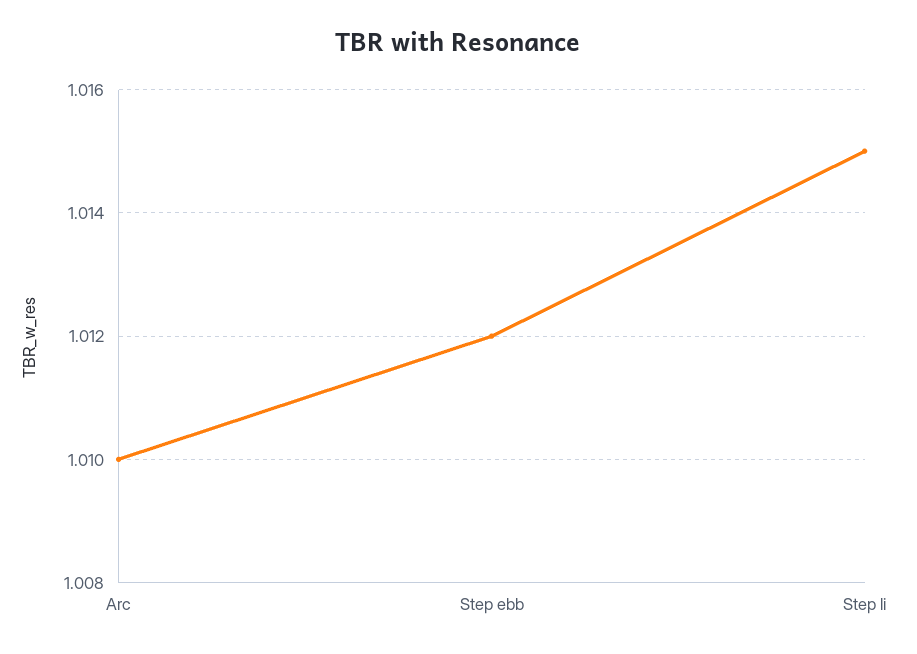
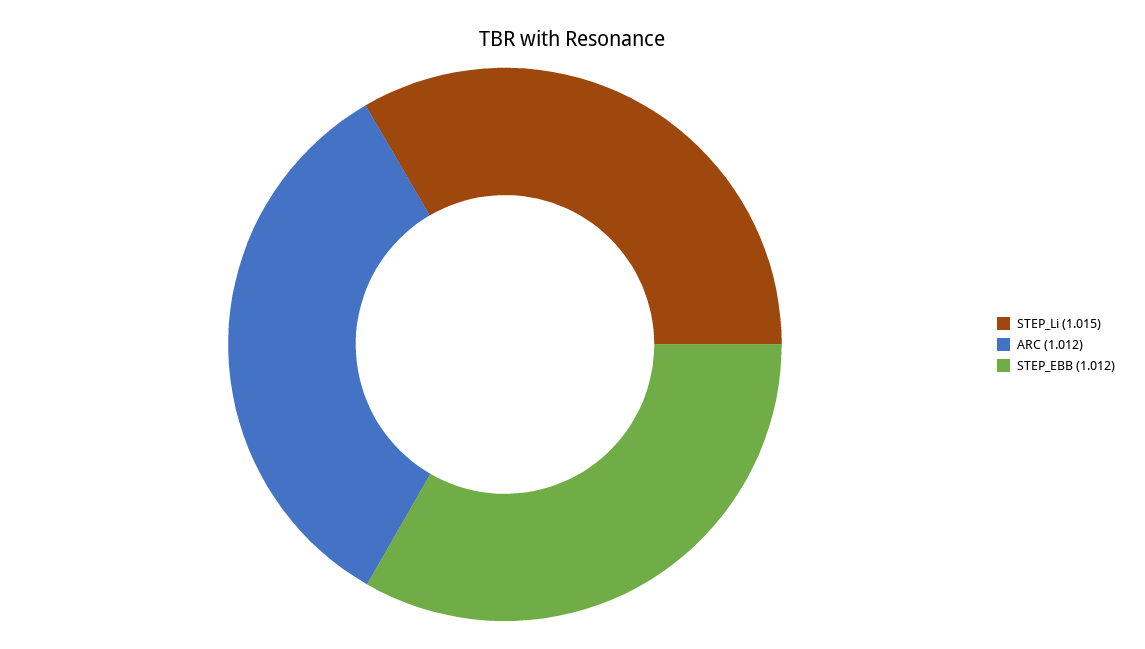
Arc: 1.01 -> 1.012

